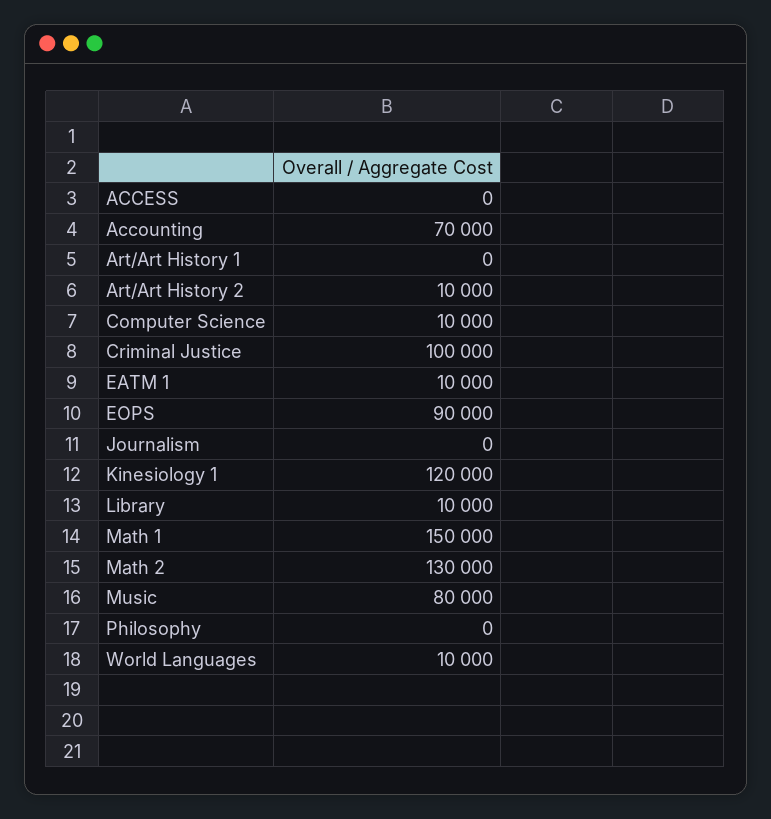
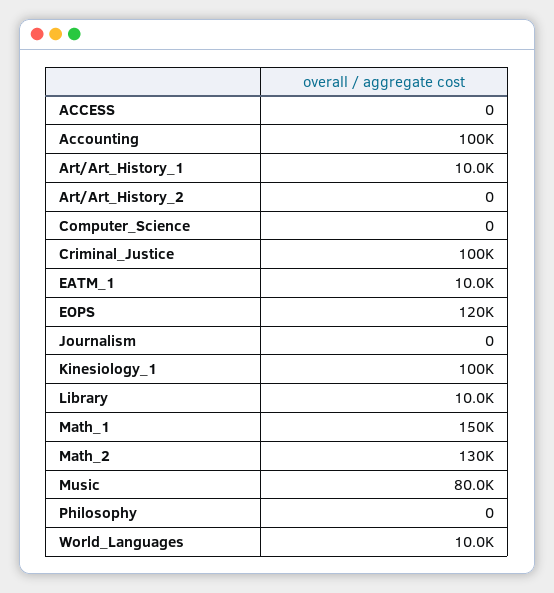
Accounting: 70000 -> 100000
Art/Art History 1: 0 -> 10000
Art/Art History 2: 10000 -> 0
Computer Science: 10000 -> 0
EOPS: 90000 -> 120000
Kinesiology 1: 120000 -> 100000

